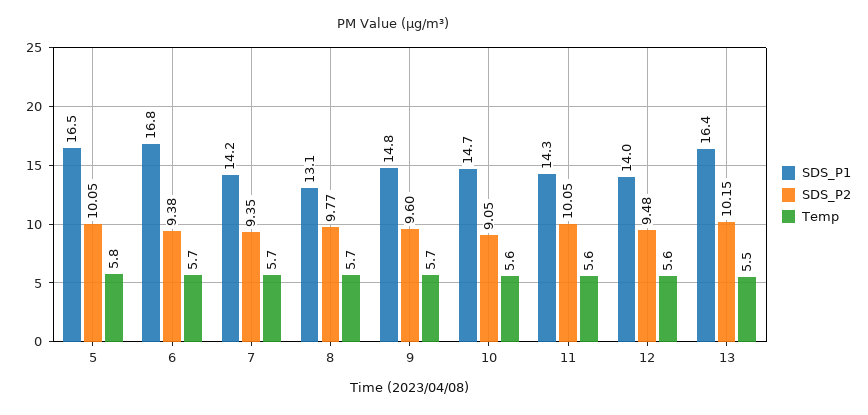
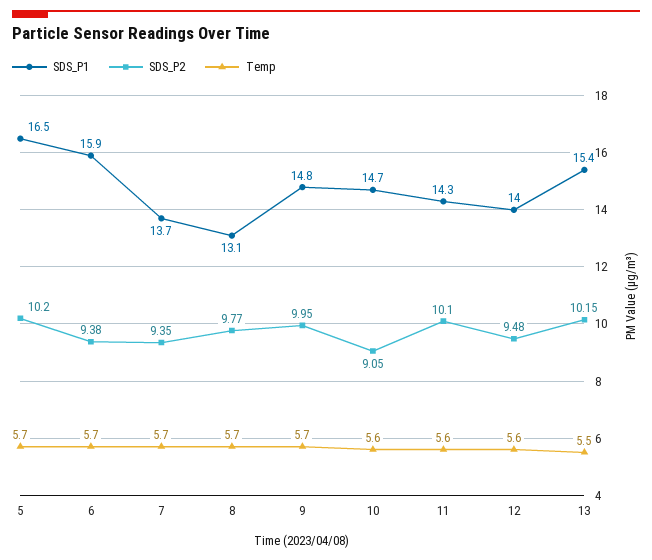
SDS_P2, 5: 10.05 -> 10.2
Temp, 5: 5.8 -> 5.7
SDS_P1, 6: 16.8 -> 15.9
SDS_P1, 7: 14.2 -> 13.7
SDS_P2, 9: 9.6 -> 9.95
SDS_P2, 11: 10.05 -> 10.1
SDS_P1, 13: 16.4 -> 15.4

